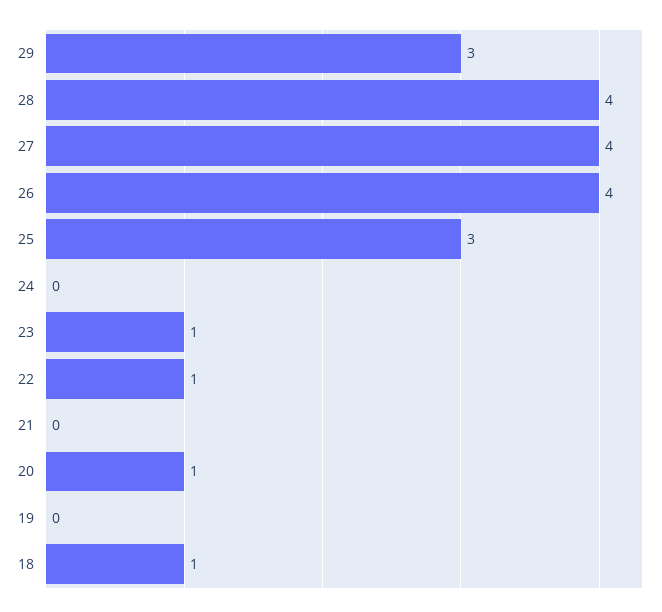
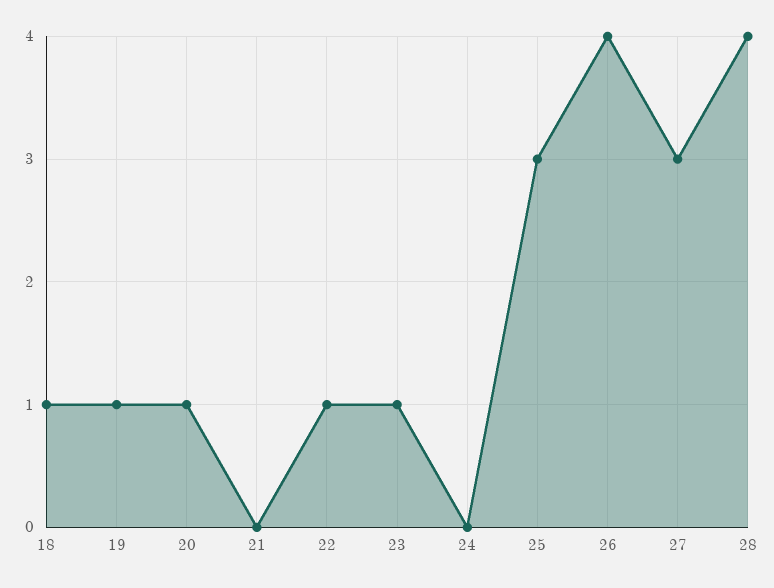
29: 3 -> none
27: 4 -> 3
19: 0 -> 1

